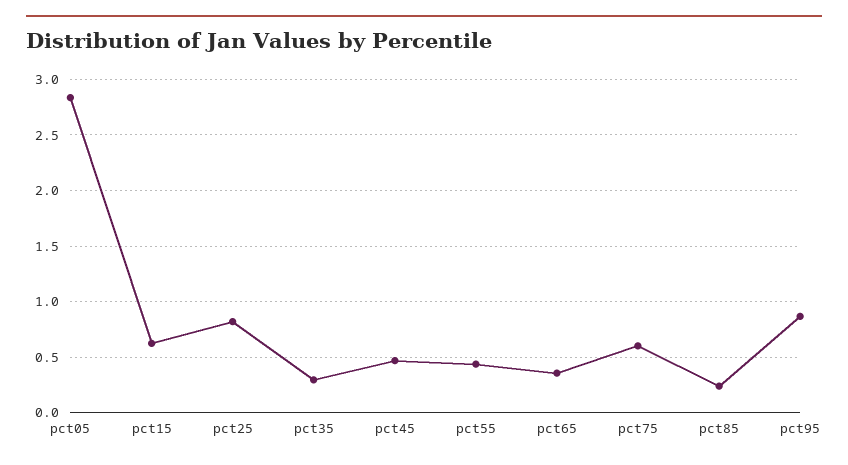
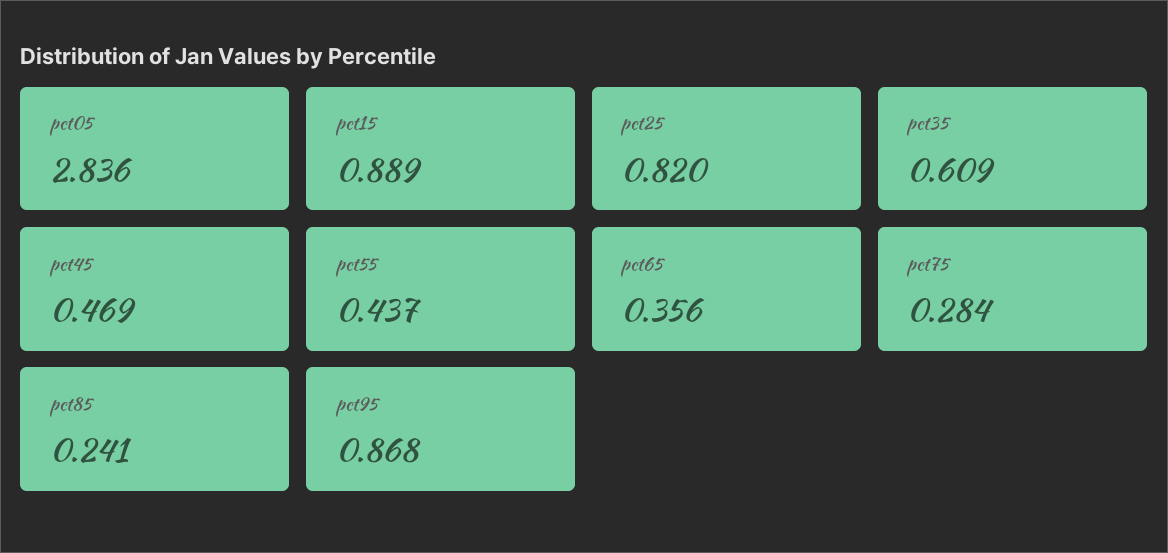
pct15: 0.6 -> 0.889
pct35: 0.3 -> 0.609
pct75: 0.6 -> 0.284

